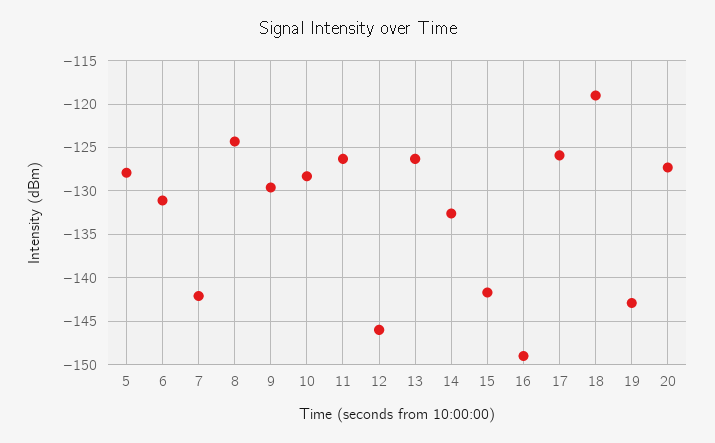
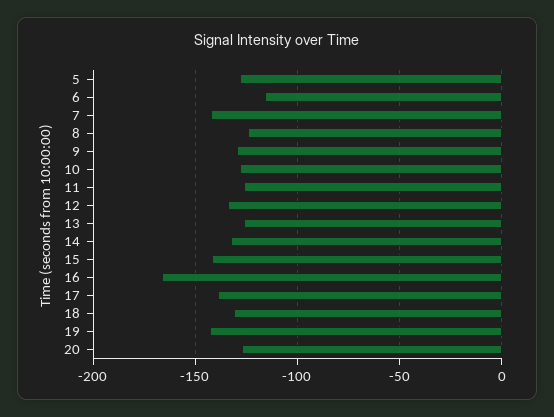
6: -131 -> -115
12: -146 -> -135
16: -149 -> -165
17: -126 -> -140
18: -119 -> -130

